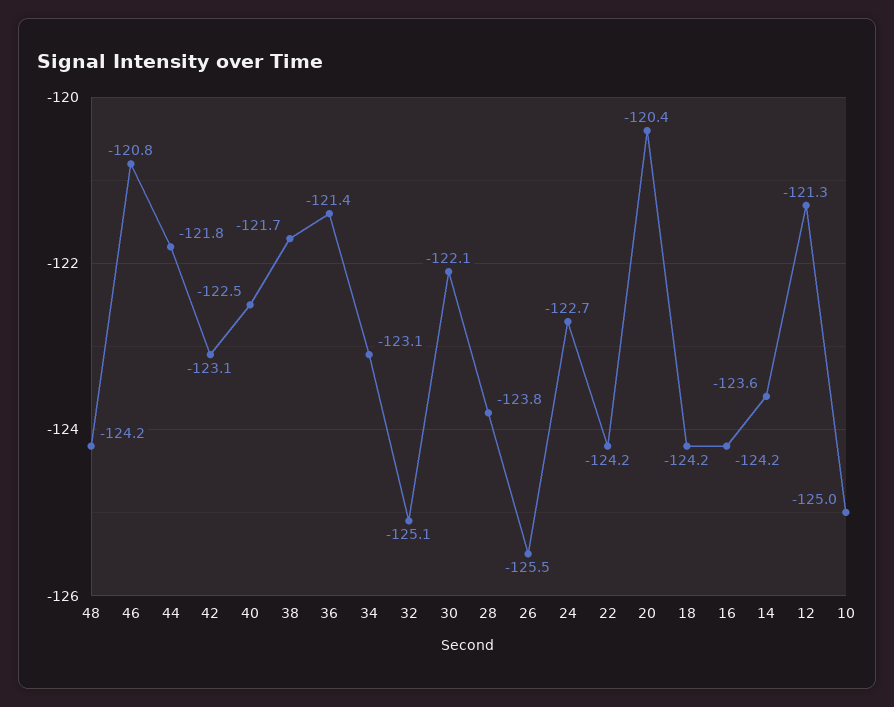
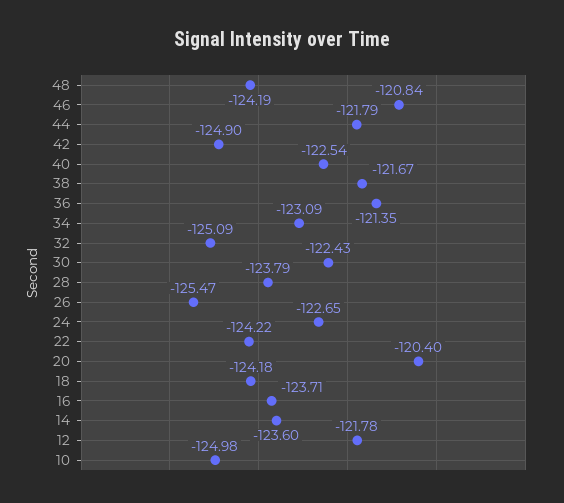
42: -123.1 -> -124.9
30: -122.1 -> -122.43
16: -124.2 -> -123.71
12: -121.3 -> -121.78

